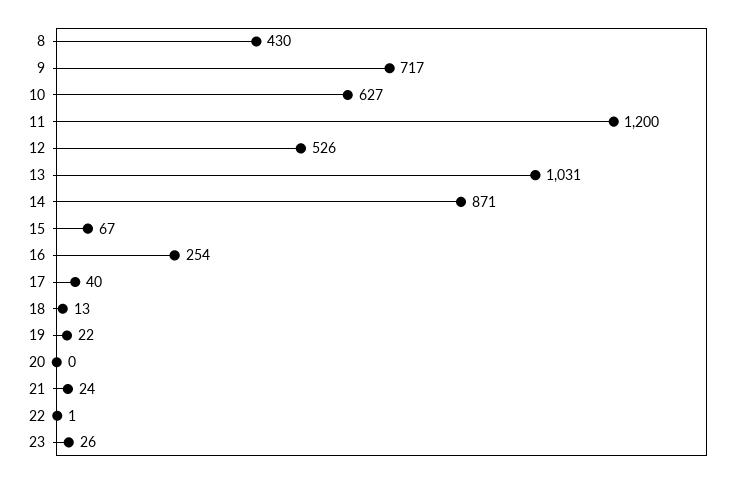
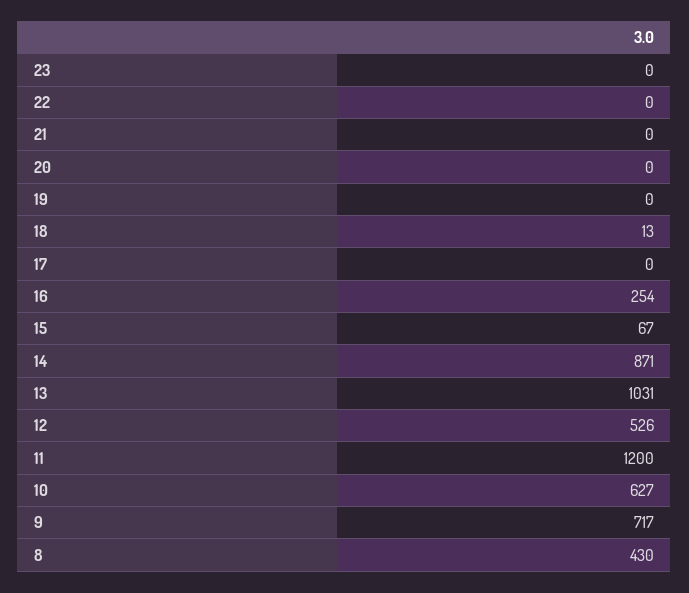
17: 40 -> 0
19: 22 -> 0
21: 24 -> 0
22: 1 -> 0
23: 26 -> 0

